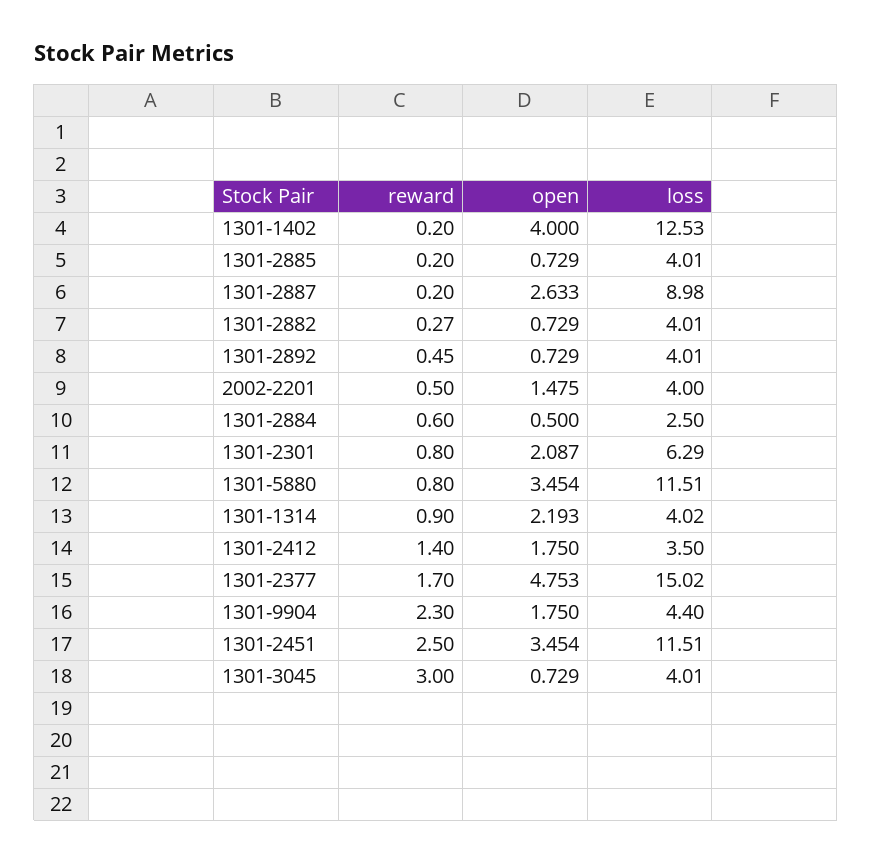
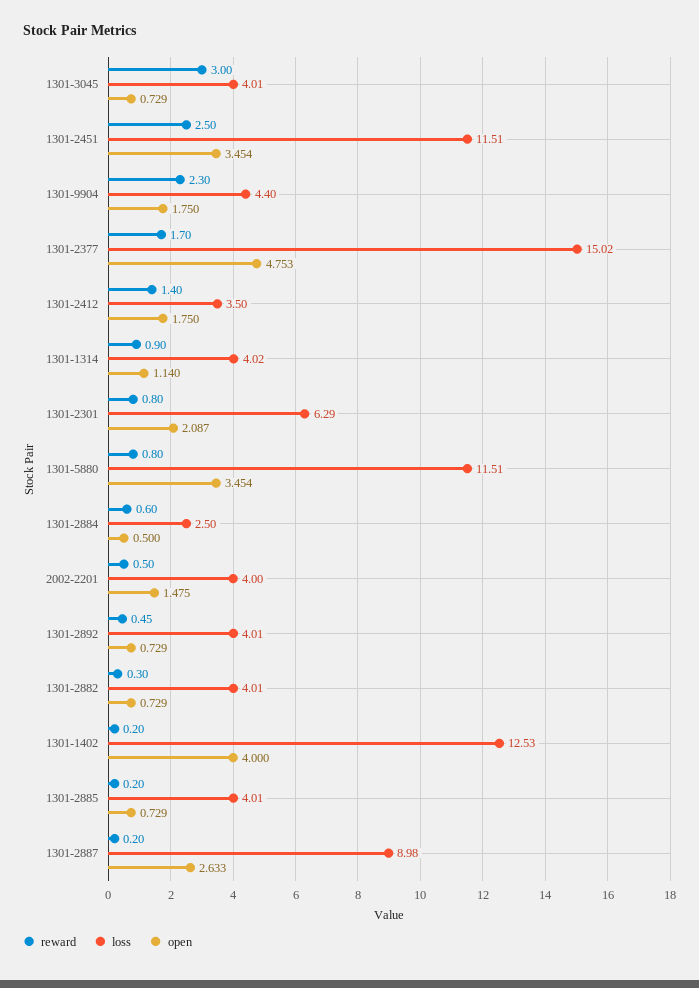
reward, 1301-2882: 0.27 -> 0.3
open, 1301-1314: 2.193 -> 1.14

